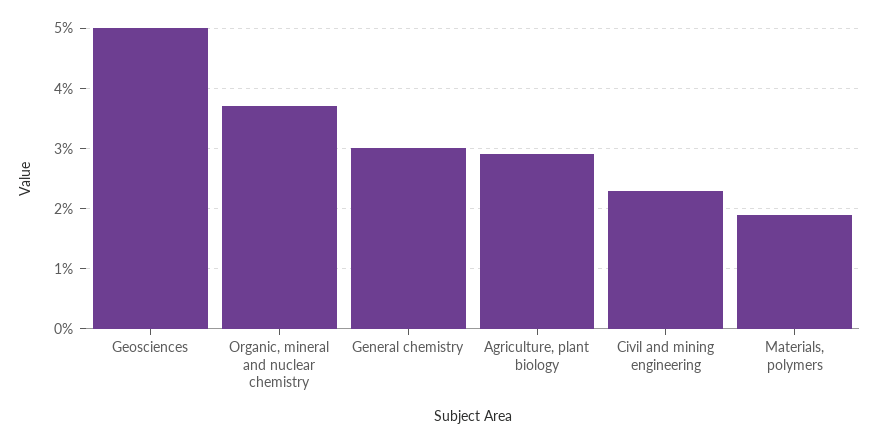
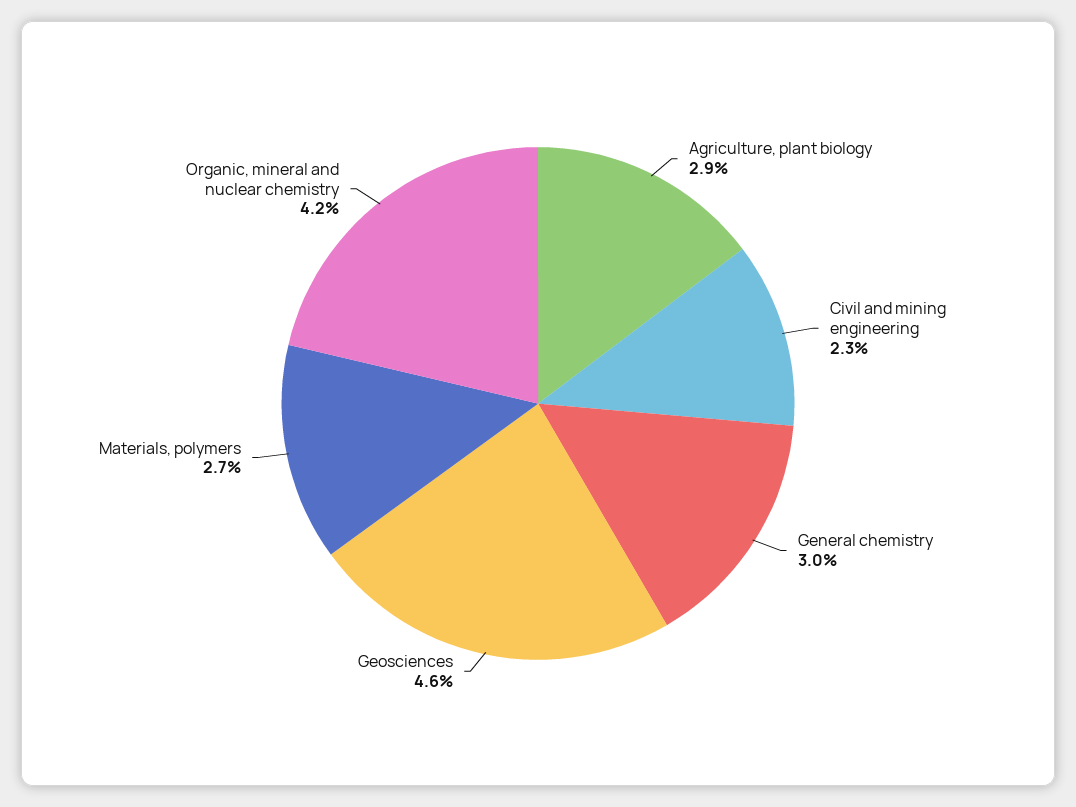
Geosciences: 5 -> 4.6
Organic, mineral and nuclear chemistry: 3.7 -> 4.2
Materials, polymers: 1.9 -> 2.7

